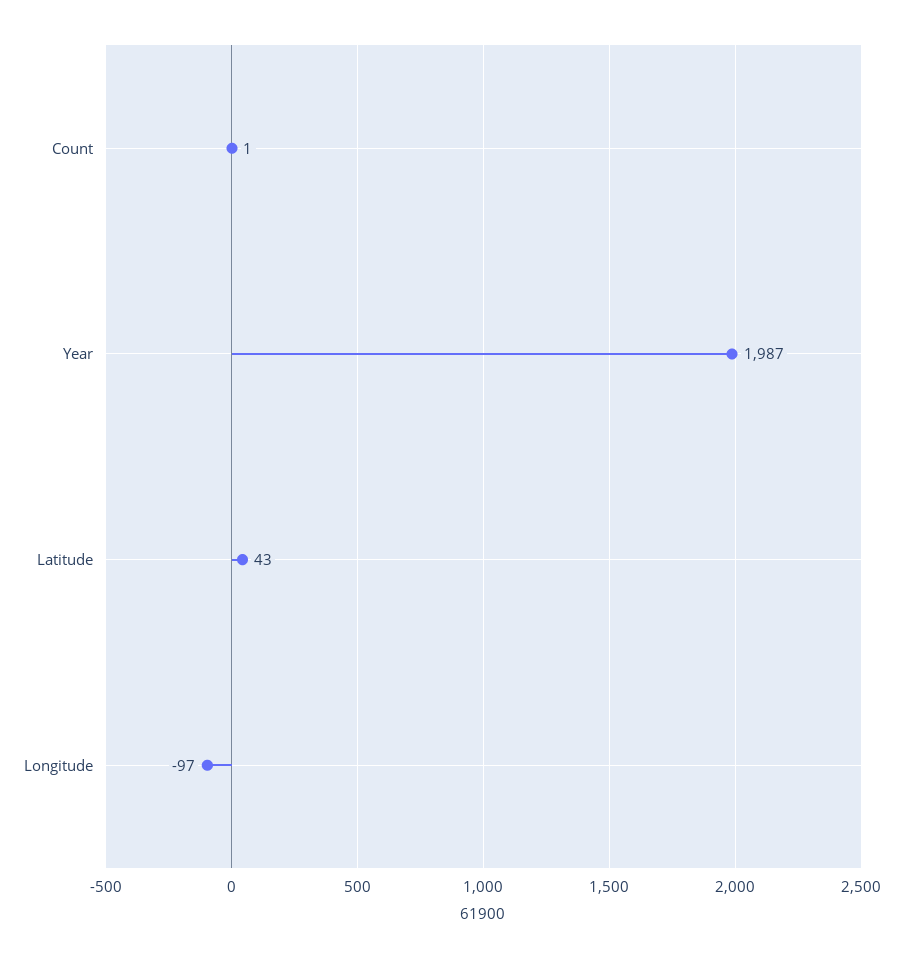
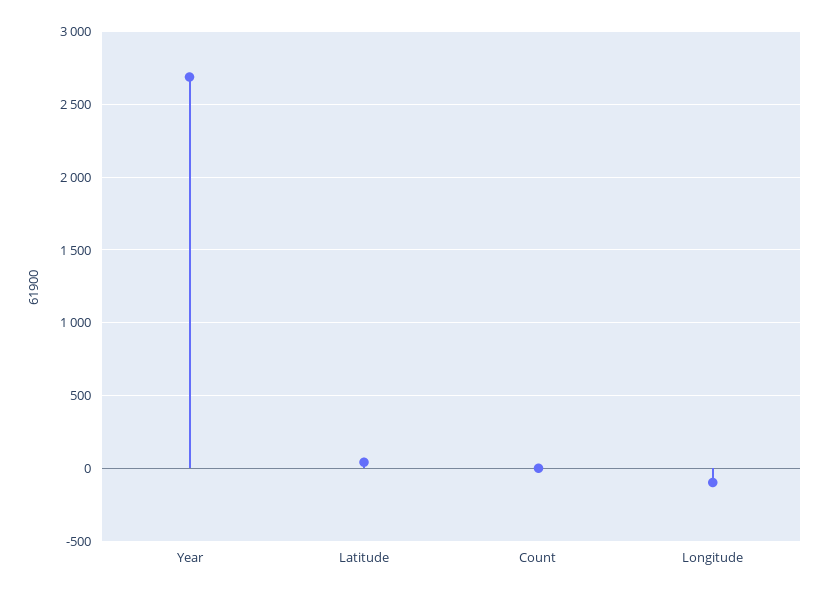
Year: 1987 -> 2700

